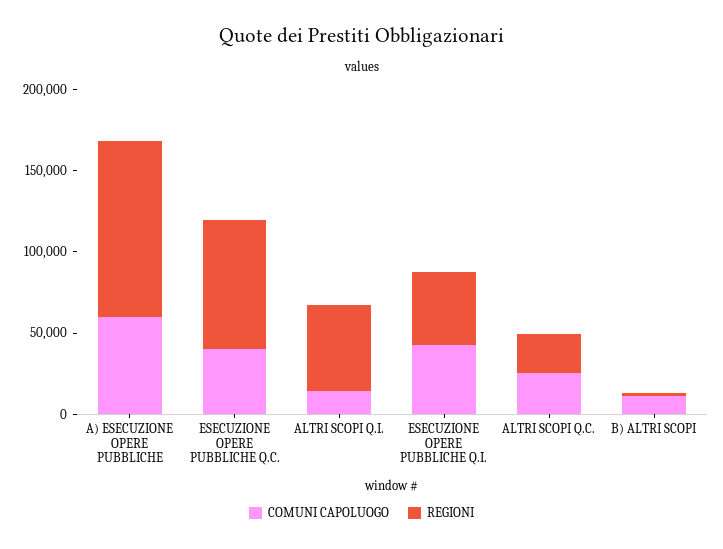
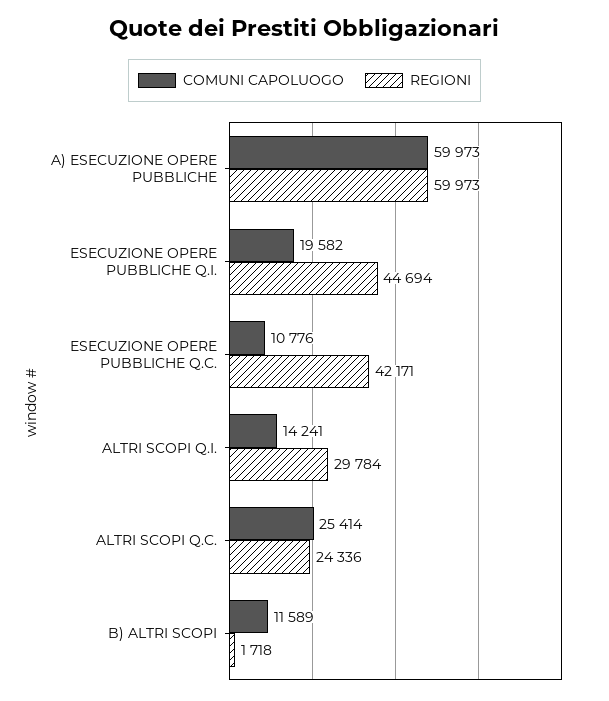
REGIONI, A) ESECUZIONE OPERE PUBBLICHE: 110000 -> 59973
COMUNI CAPOLUOGO, ESECUZIONE OPERE PUBBLICHE Q.C.: 40000 -> 10776
REGIONI, ESECUZIONE OPERE PUBBLICHE Q.C.: 80000 -> 42171
REGIONI, ALTRI SCOPI Q.I.: 50000 -> 29784
COMUNI CAPOLUOGO, ESECUZIONE OPERE PUBBLICHE Q.I.: 40000 -> 19582

